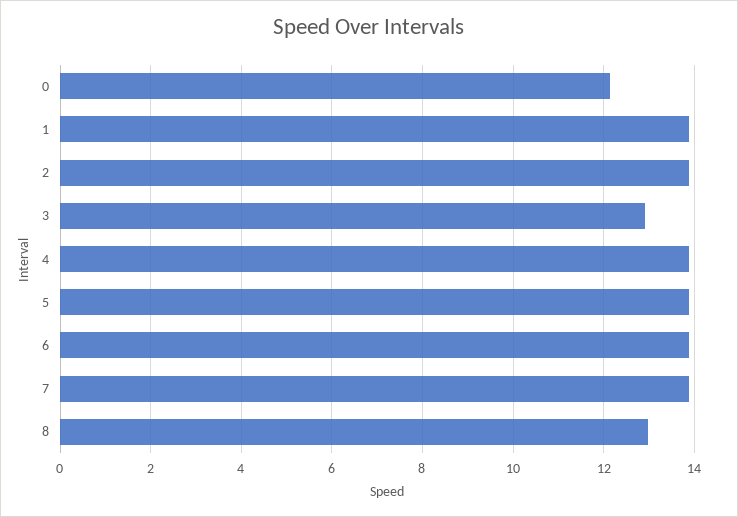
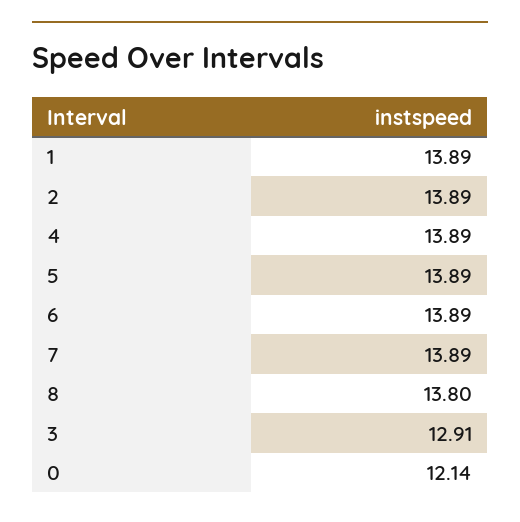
8: 13 -> 13.8

